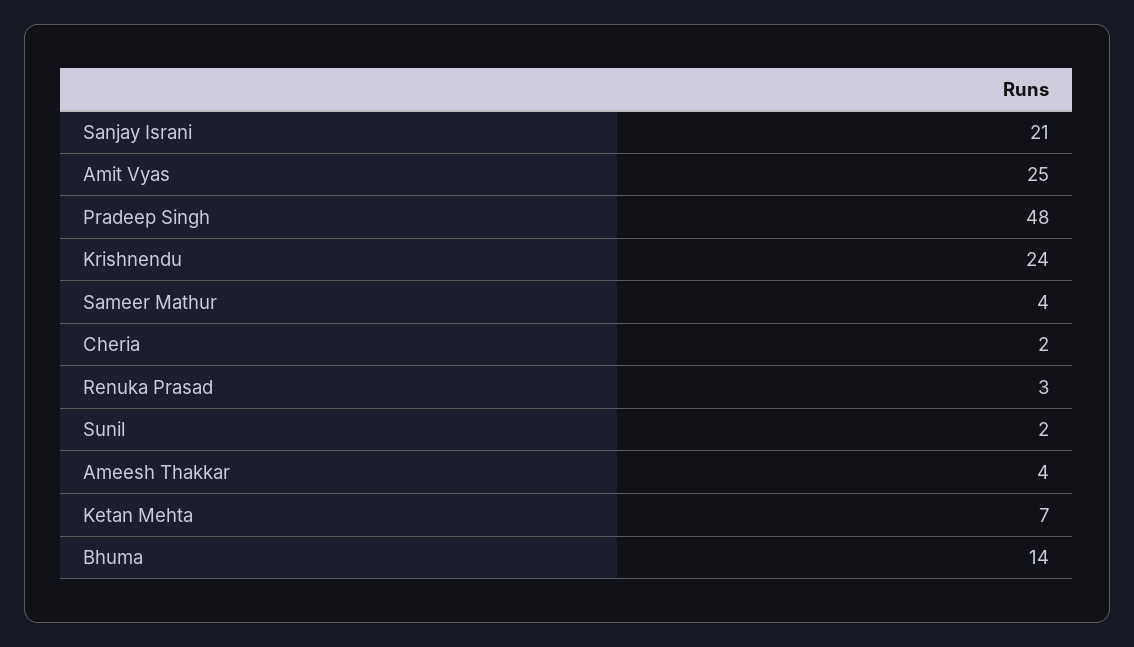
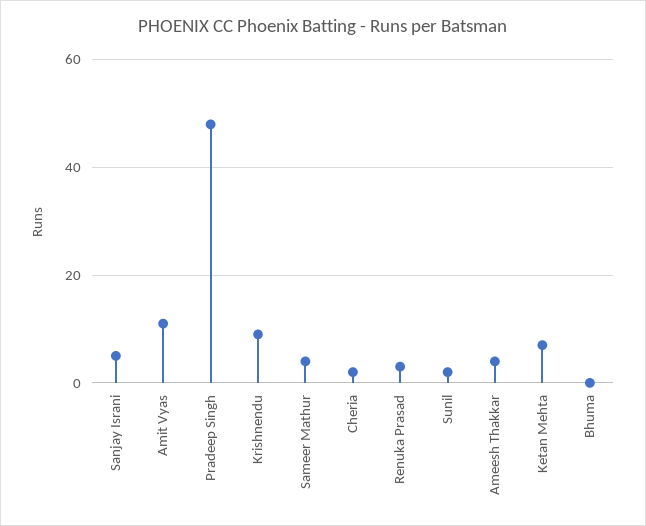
Sanjay Israni: 21 -> 5
Amit Vyas: 25 -> 10
Krishnendu: 24 -> 10
Bhuma: 14 -> 0

